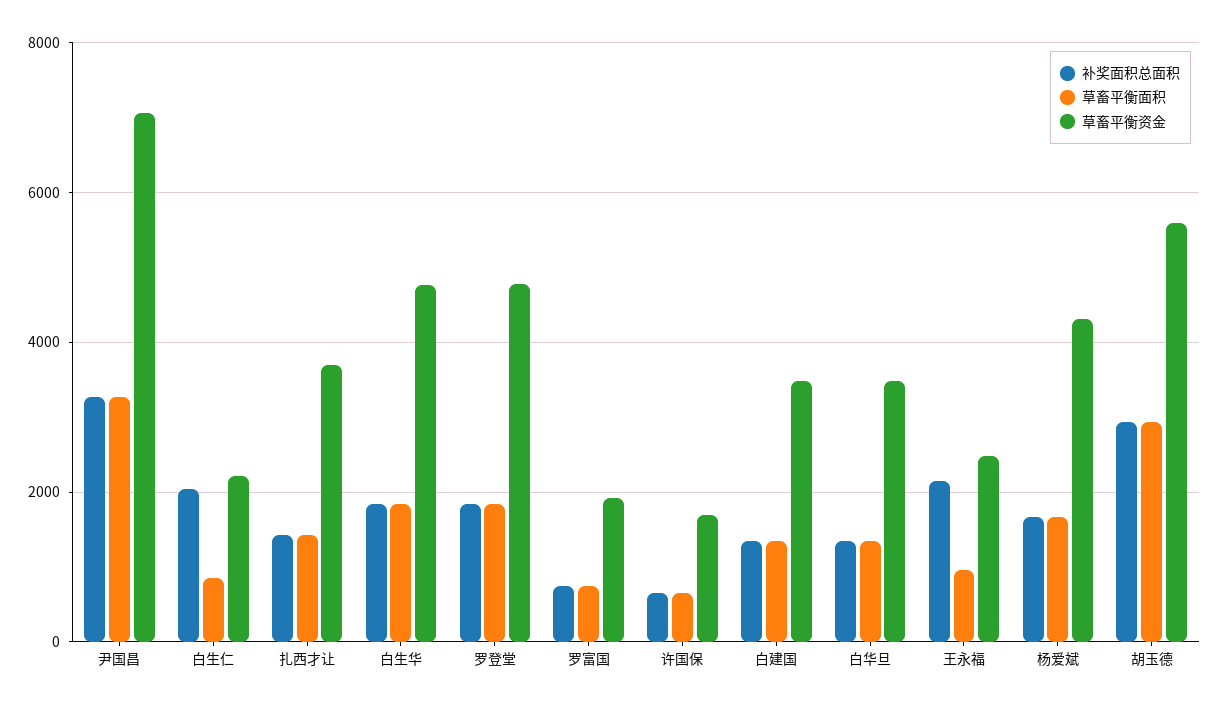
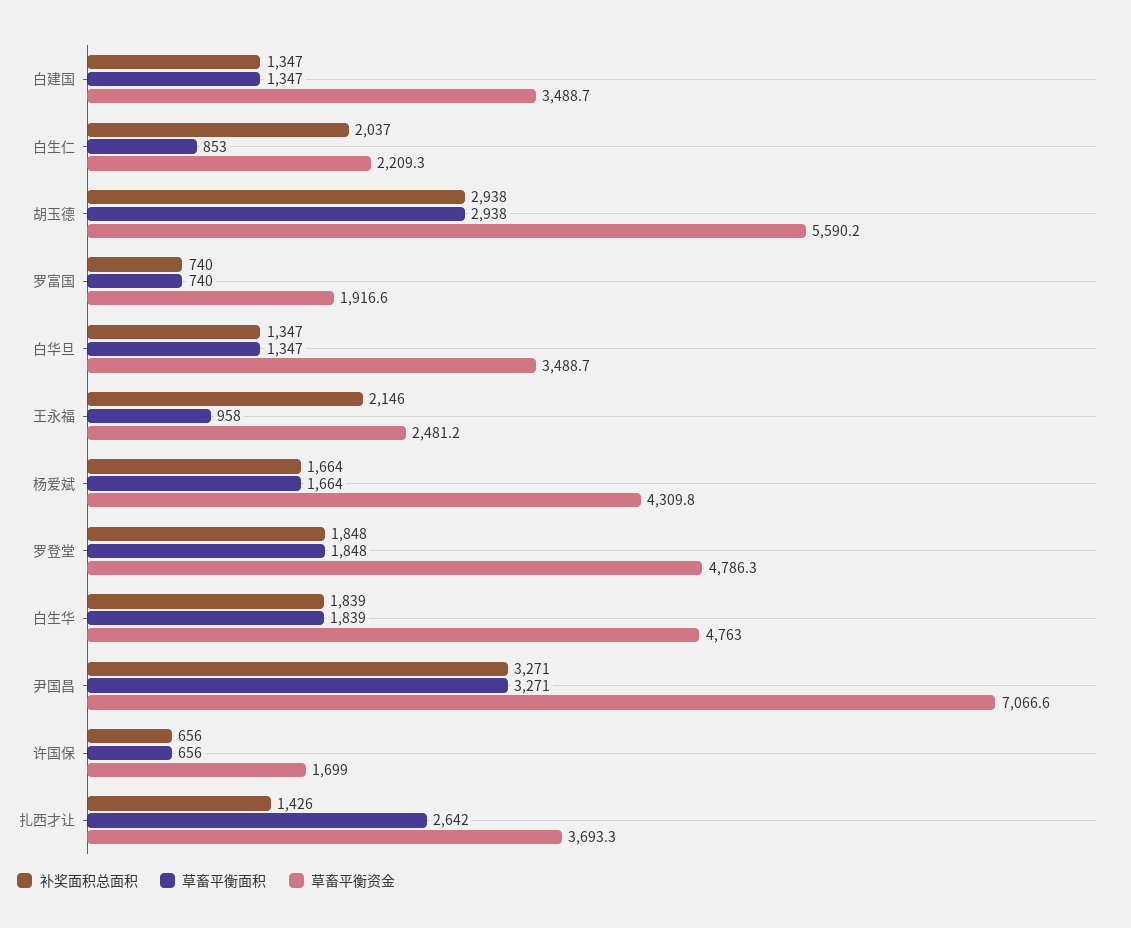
草畜平衡面积, 扎西才让: 1400 -> 2642

